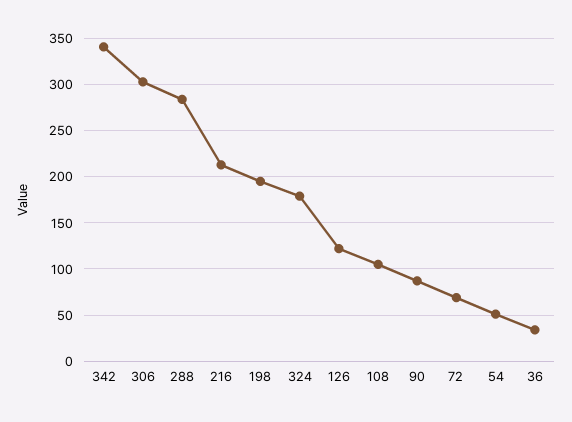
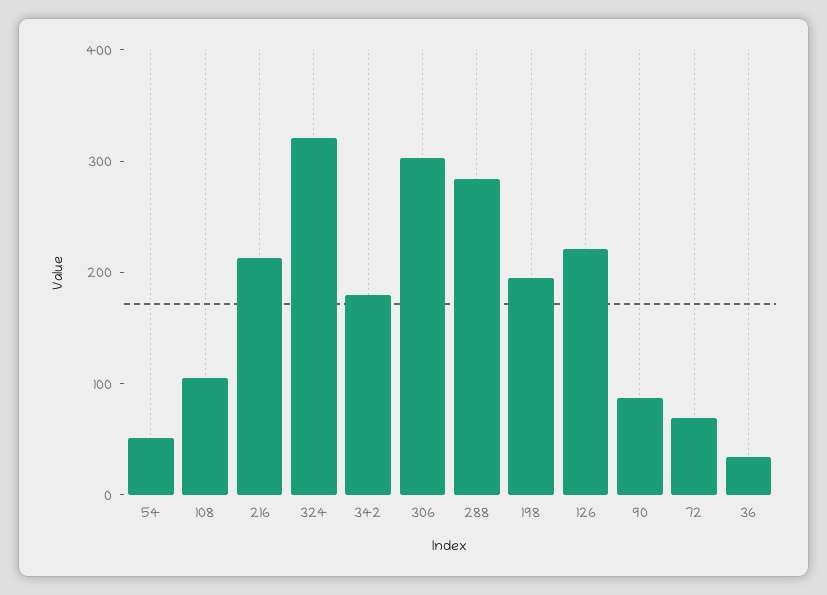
342: 340 -> 180
324: 180 -> 320
126: 120 -> 220

